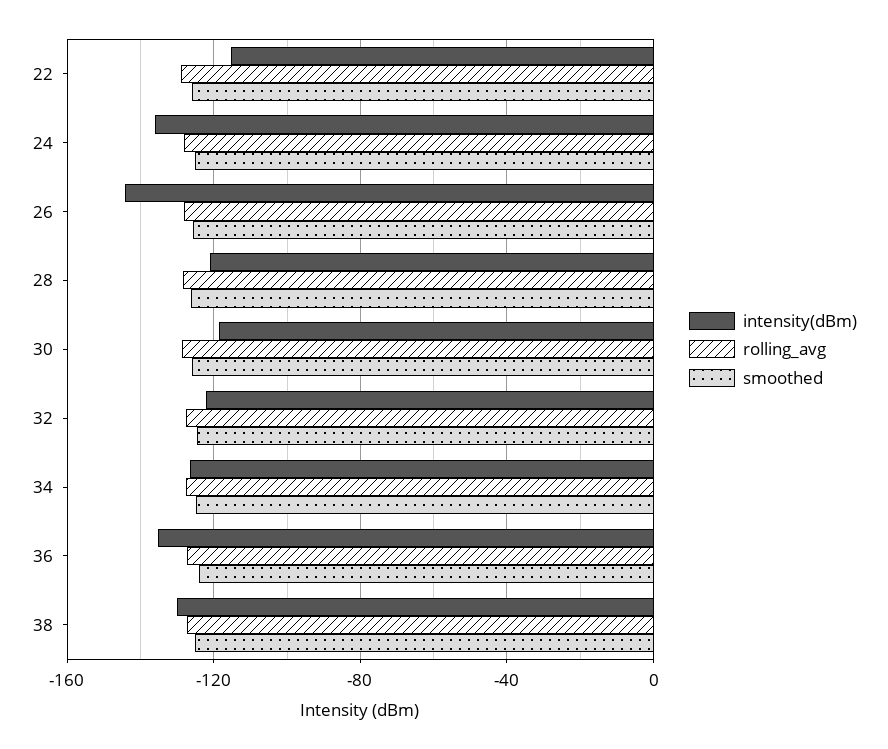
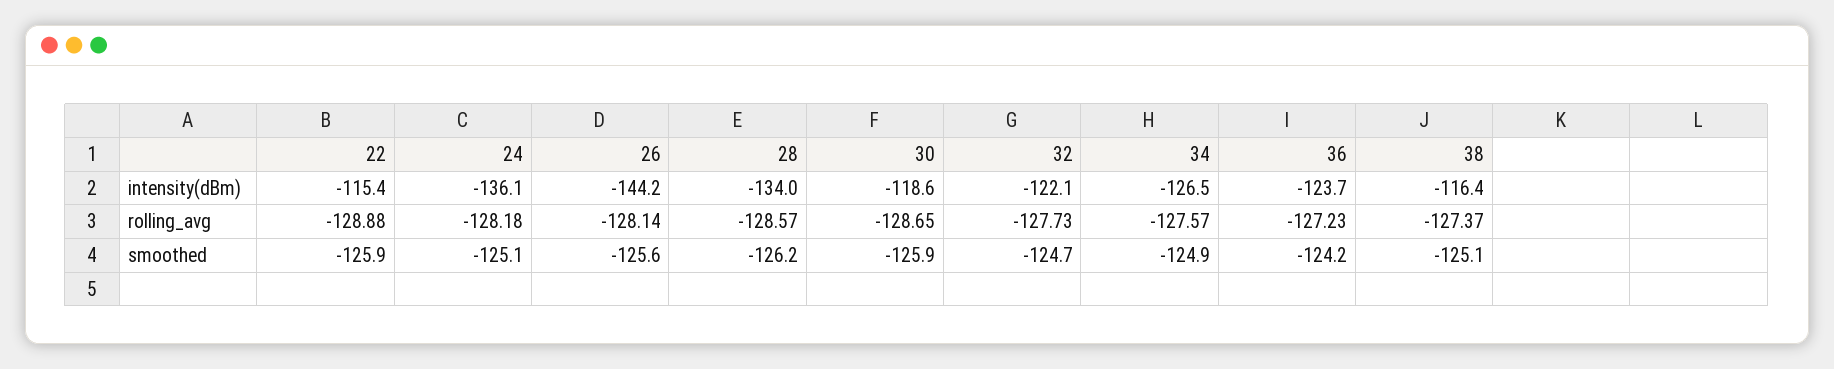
intensity(dBm), 28: -120 -> -134
intensity(dBm), 36: -135 -> -123.7
intensity(dBm), 38: -130 -> -116.4

